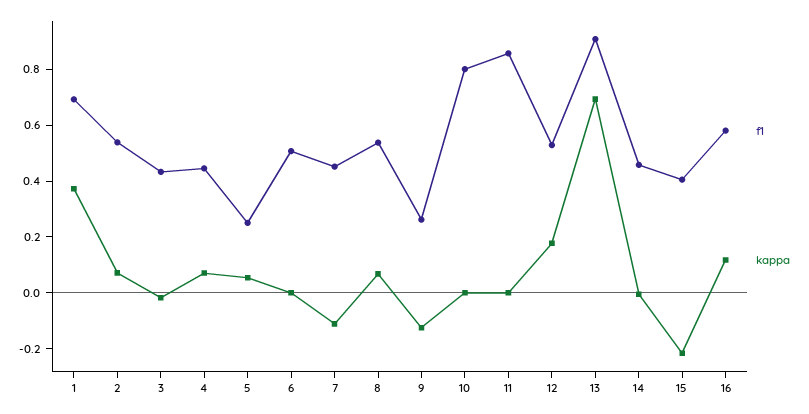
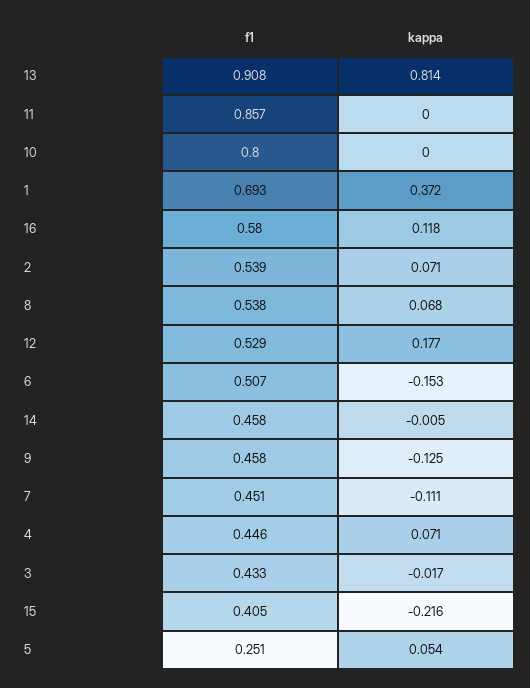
kappa, 6: 0 -> -0.153
f1, 9: 0.25 -> 0.458
kappa, 13: 0.7 -> 0.814

